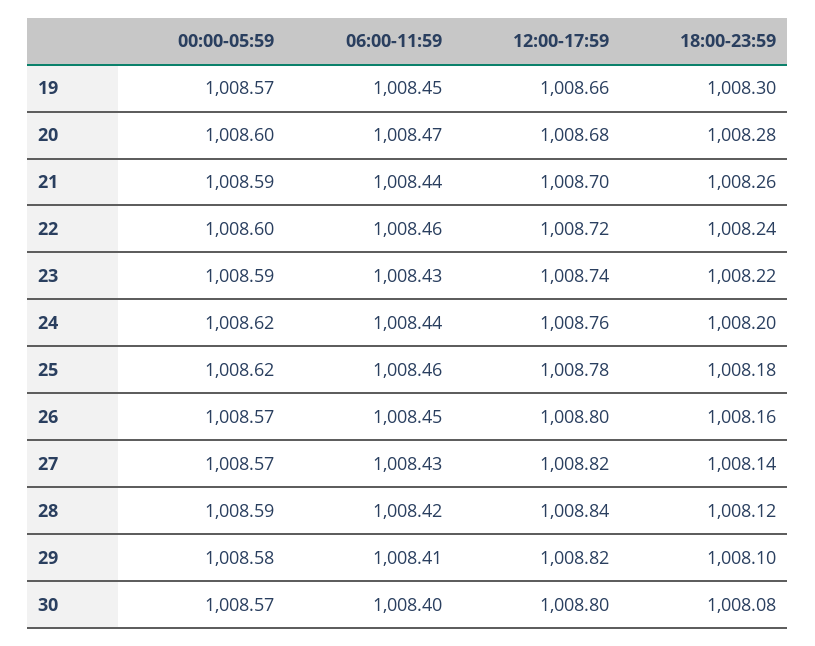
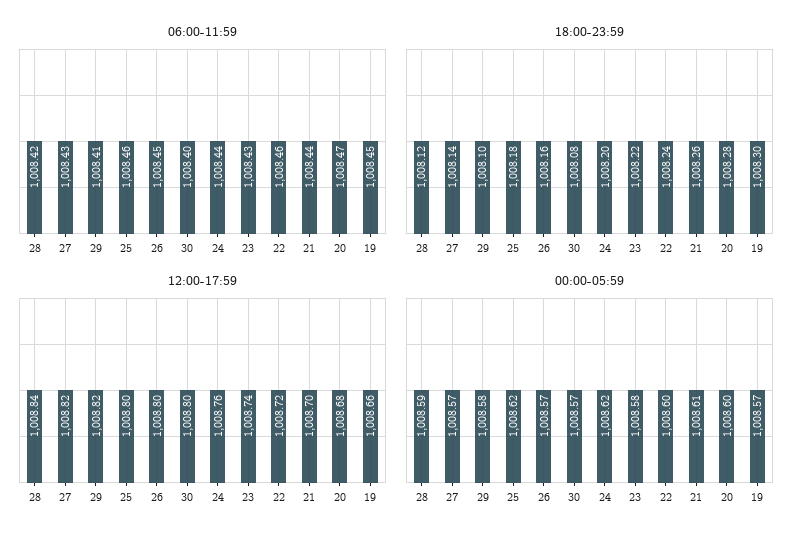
00:00-05:59, 21: 1008.59 -> 1008.61
00:00-05:59, 23: 1008.59 -> 1008.58
12:00-17:59, 25: 1008.78 -> 1008.8

